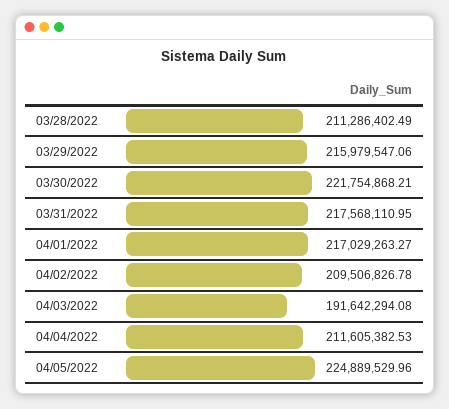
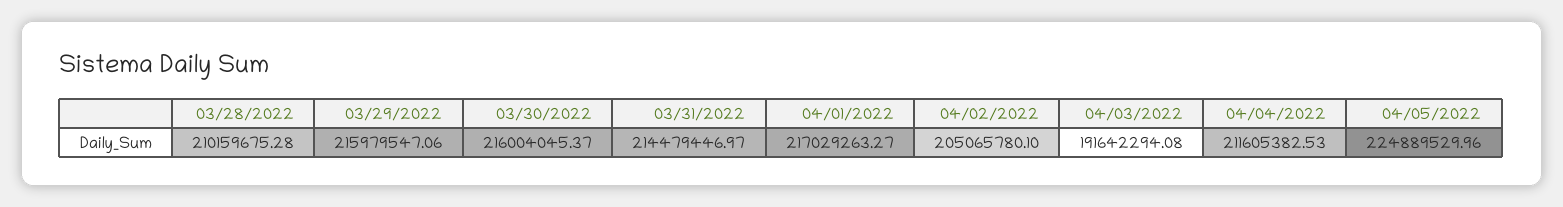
03/28/2022: 211286402.49 -> 210159675.28
03/30/2022: 221754868.21 -> 216004045.37
03/31/2022: 217568110.95 -> 214479446.97
04/02/2022: 209506826.78 -> 205065780.1

